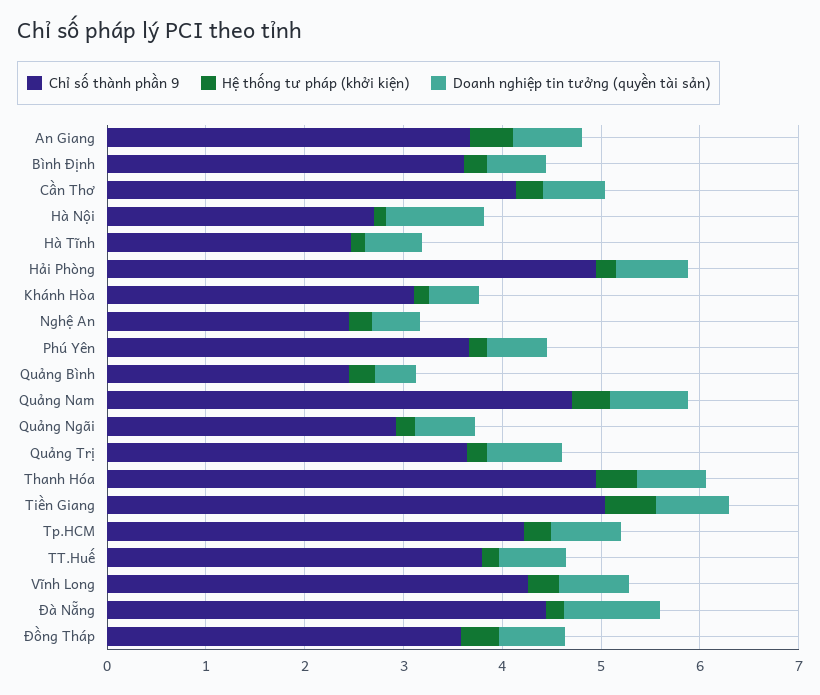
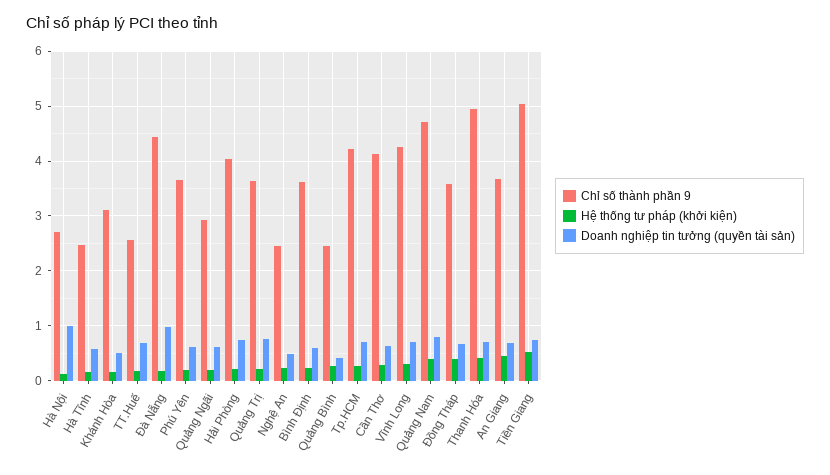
Chỉ số thành phần 9, Hải Phòng: 5 -> 4
Chỉ số thành phần 9, TT.Huế: 3.8 -> 2.6

